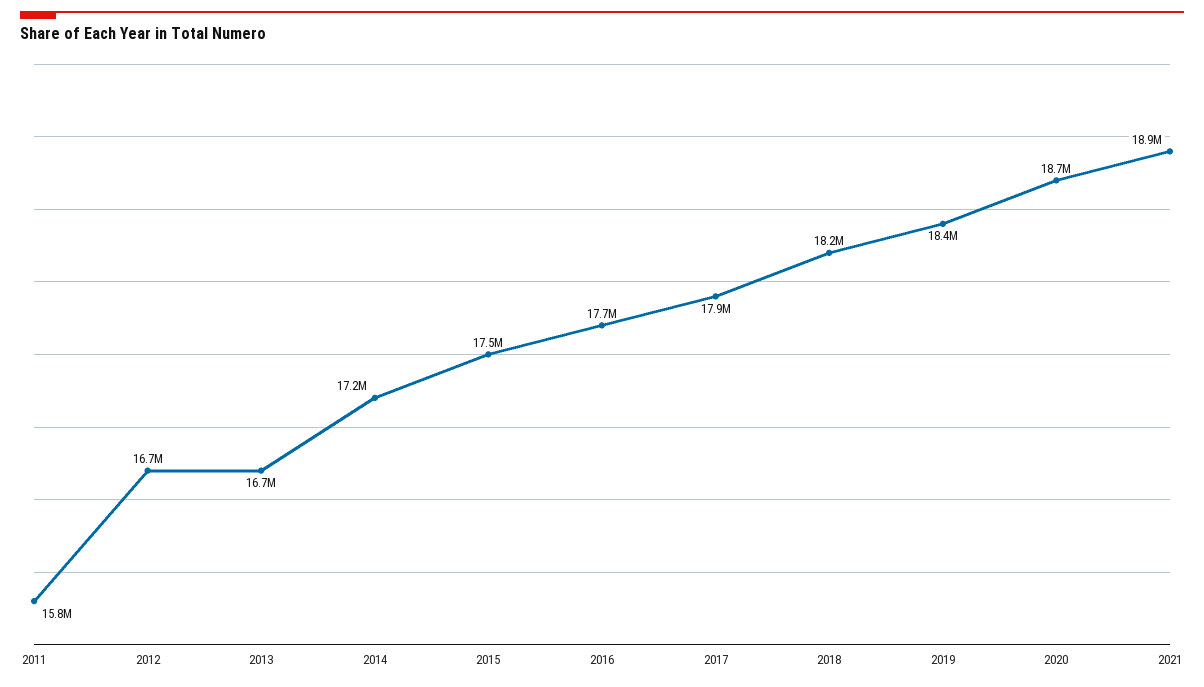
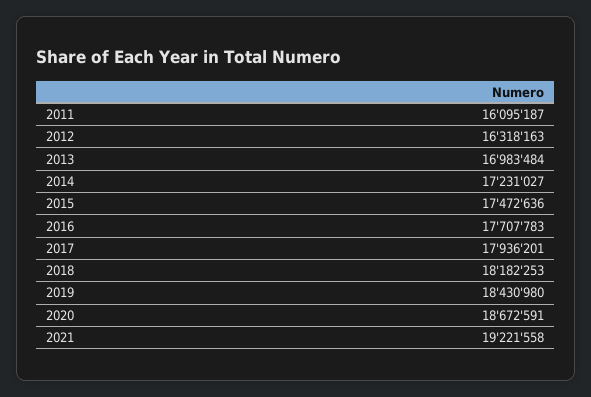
2011: 15800000 -> 16095187
2012: 16700000 -> 16318163
2013: 16700000 -> 16983484
2021: 18900000 -> 19221558

